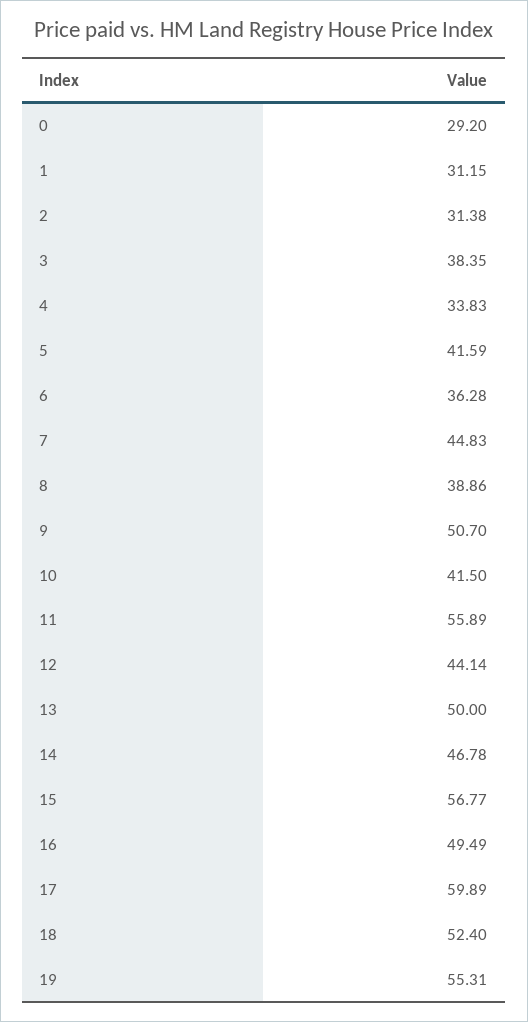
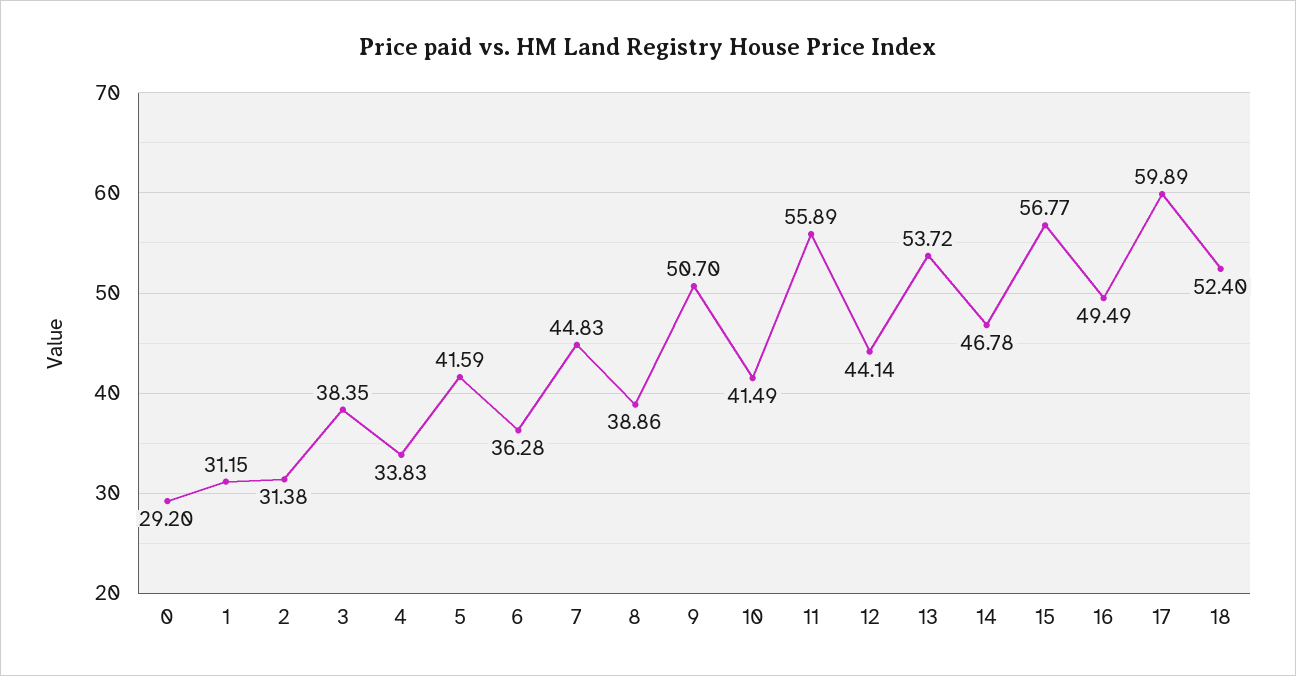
10: 41.5 -> 41.49
13: 50 -> 53.72
19: 55.31 -> none

